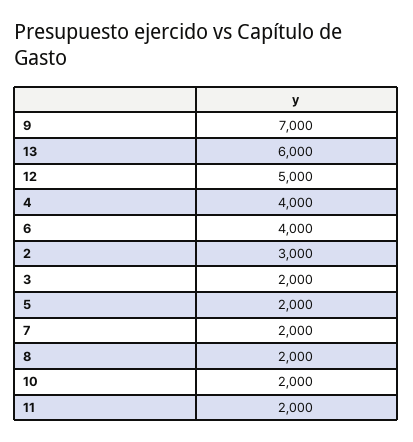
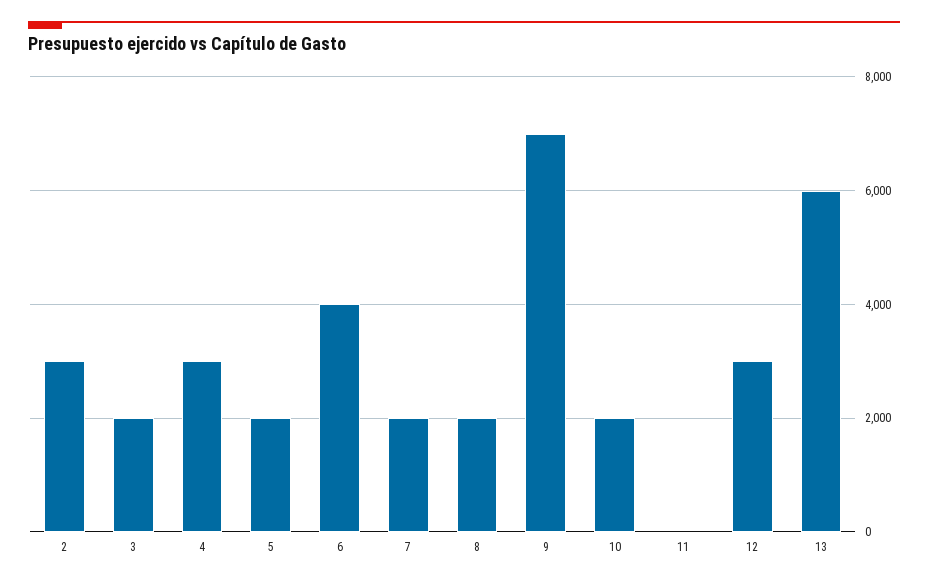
12: 5000 -> 3000
4: 4000 -> 3000
11: 2000 -> 0

